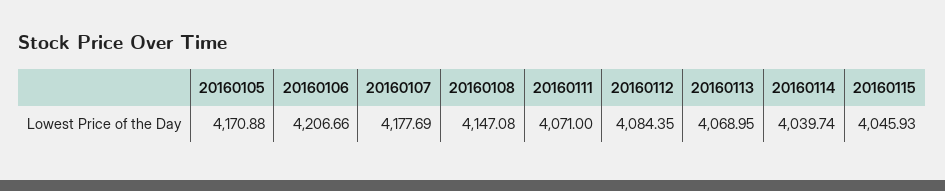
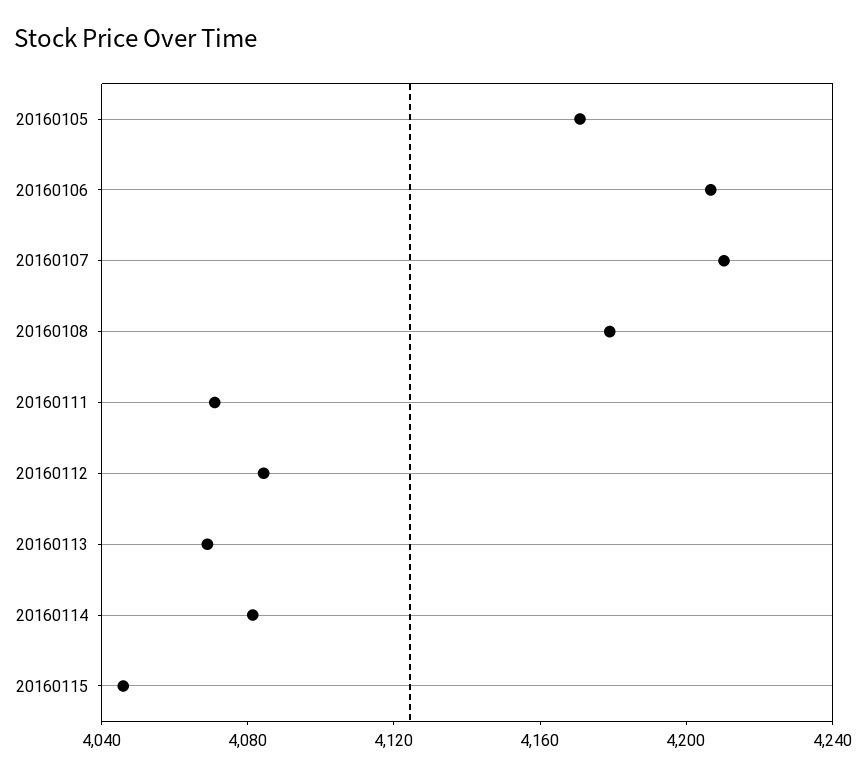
20160107: 4177.69 -> 4210
20160108: 4147.08 -> 4180
20160114: 4039.74 -> 4080

